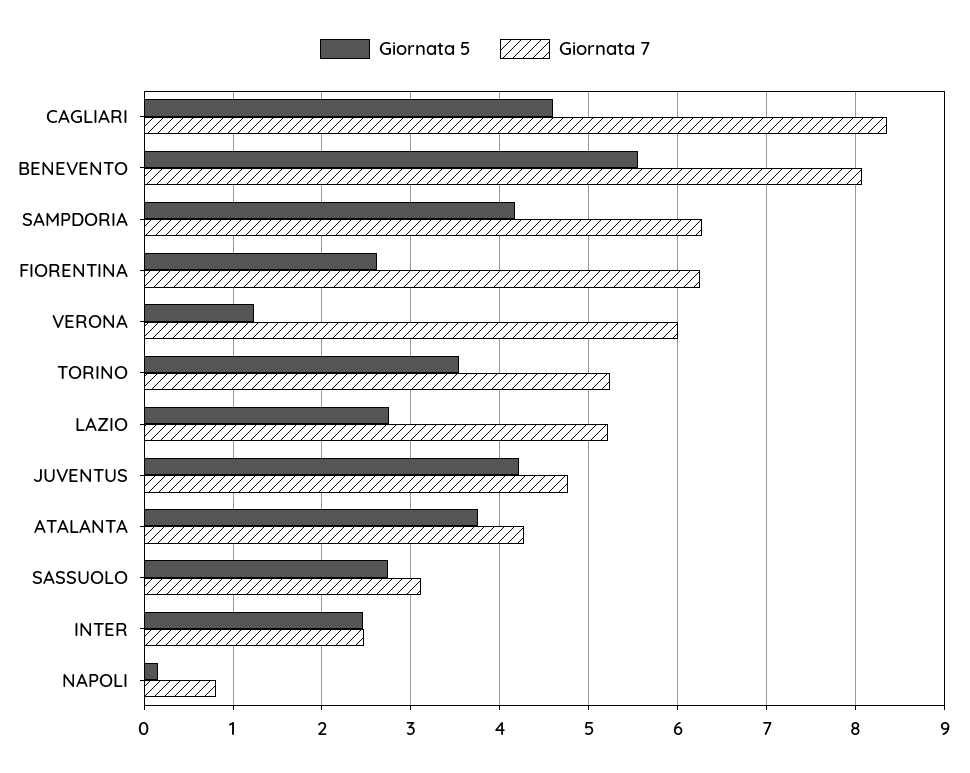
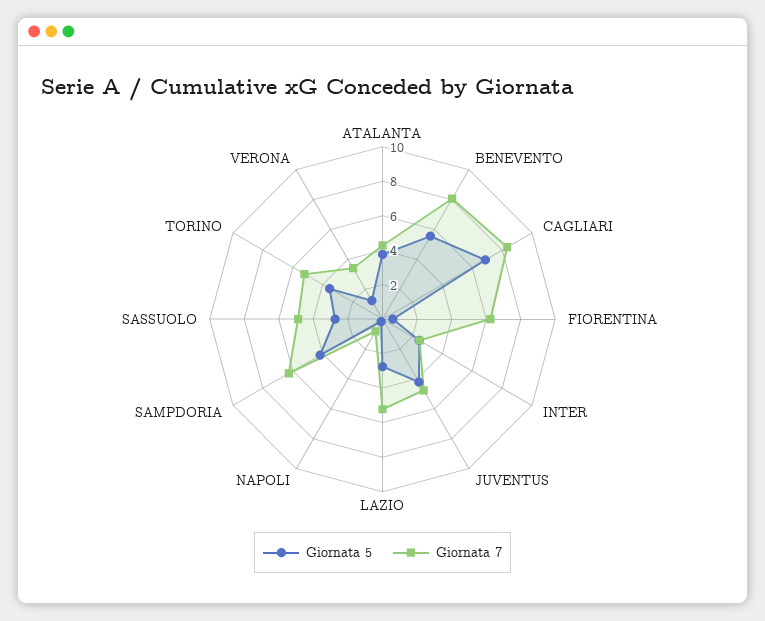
Giornata 5, CAGLIARI: 4.6 -> 7
Giornata 5, FIORENTINA: 2.6 -> 0.5
Giornata 7, VERONA: 6 -> 3.5
Giornata 7, SASSUOLO: 3.1 -> 5

